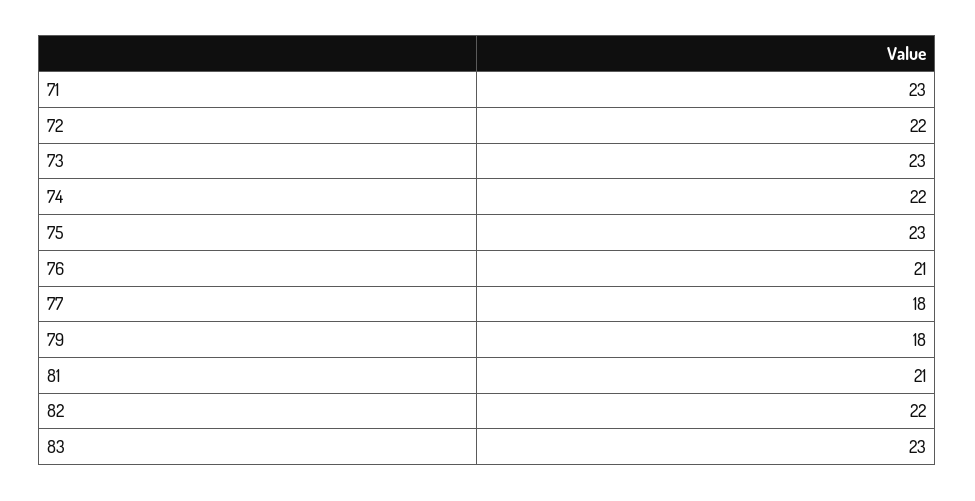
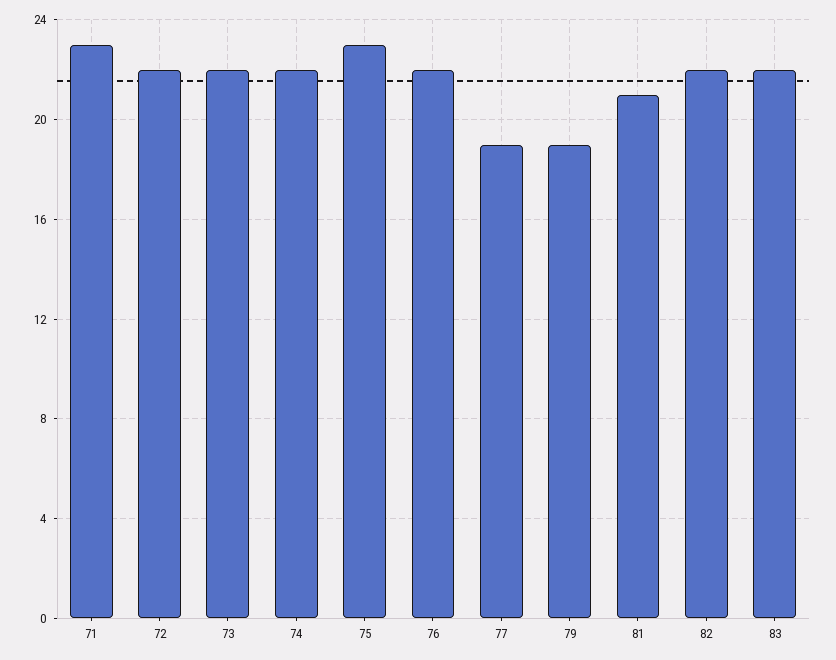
73: 23 -> 22
76: 21 -> 22
77: 18 -> 19
79: 18 -> 19
83: 23 -> 22

